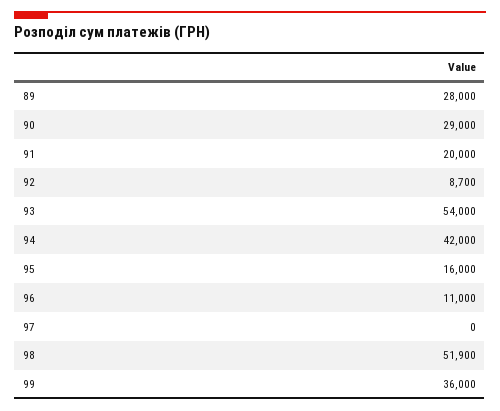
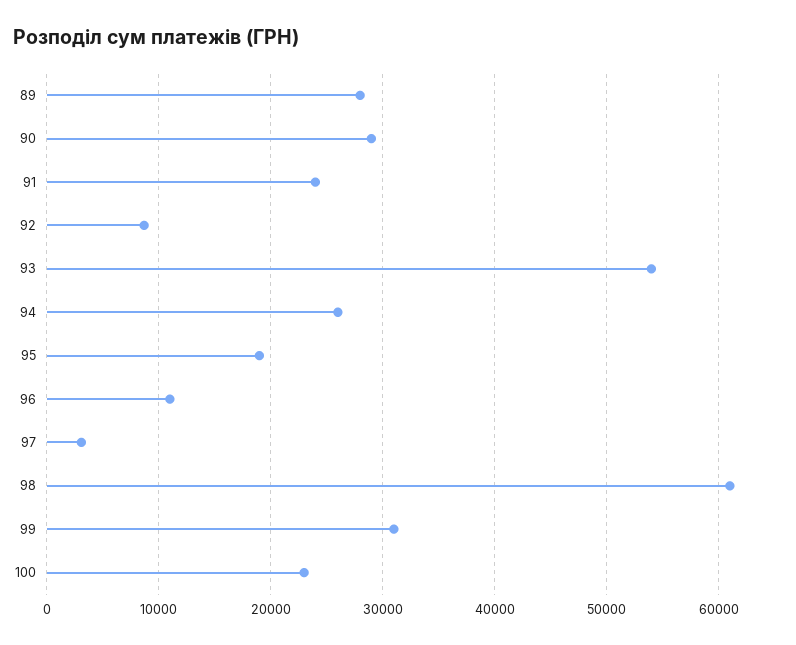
91: 20000 -> 24000
94: 42000 -> 26000
95: 16000 -> 19000
97: 0 -> 3000
98: 51900 -> 61000
99: 36000 -> 31000
100: none -> 23000

